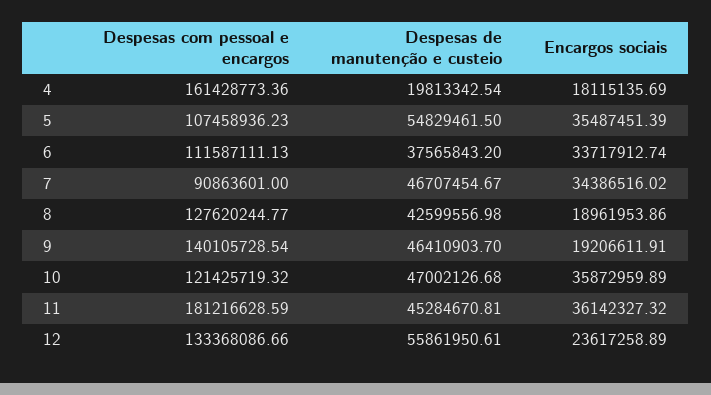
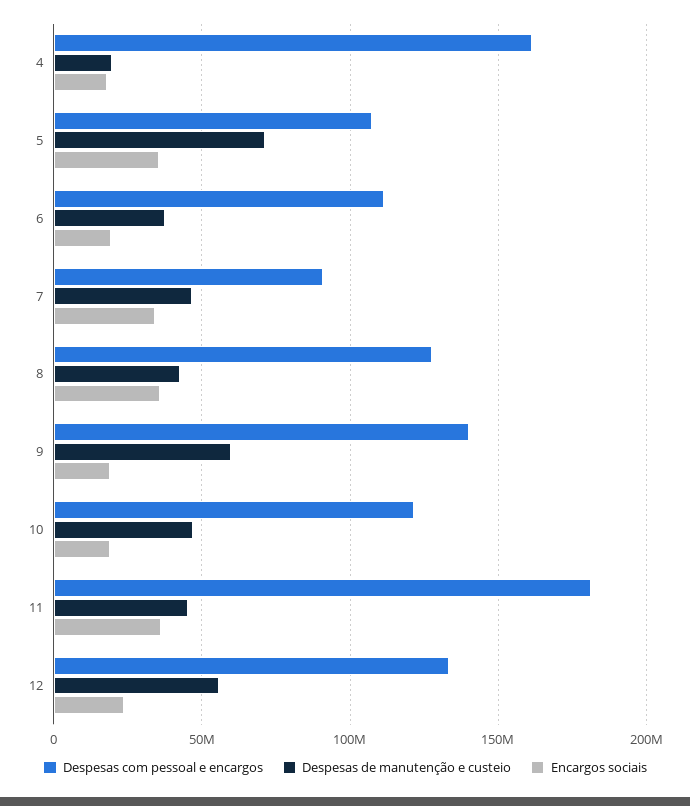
Despesas de manutenção e custeio, 5: 54829461.5 -> 70000000
Encargos sociais, 6: 33717912.74 -> 20000000
Encargos sociais, 8: 18961953.86 -> 35000000
Despesas de manutenção e custeio, 9: 46410903.7 -> 60000000
Encargos sociais, 10: 35872959.89 -> 20000000

